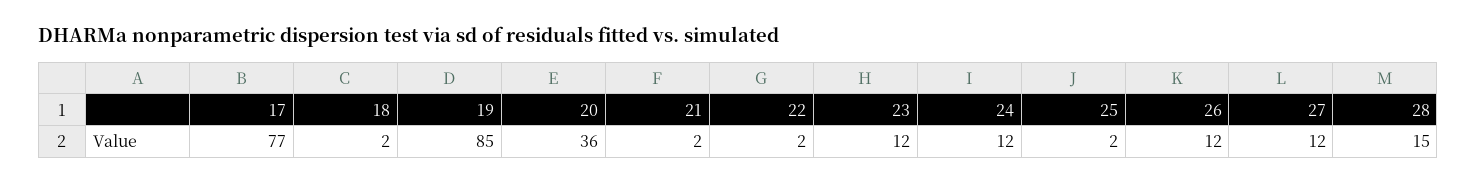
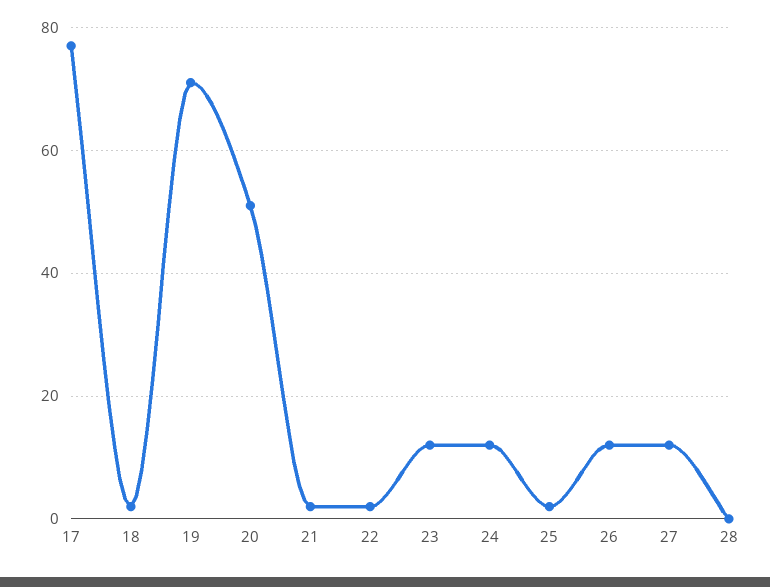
19: 85 -> 70
20: 36 -> 50
28: 15 -> 0

